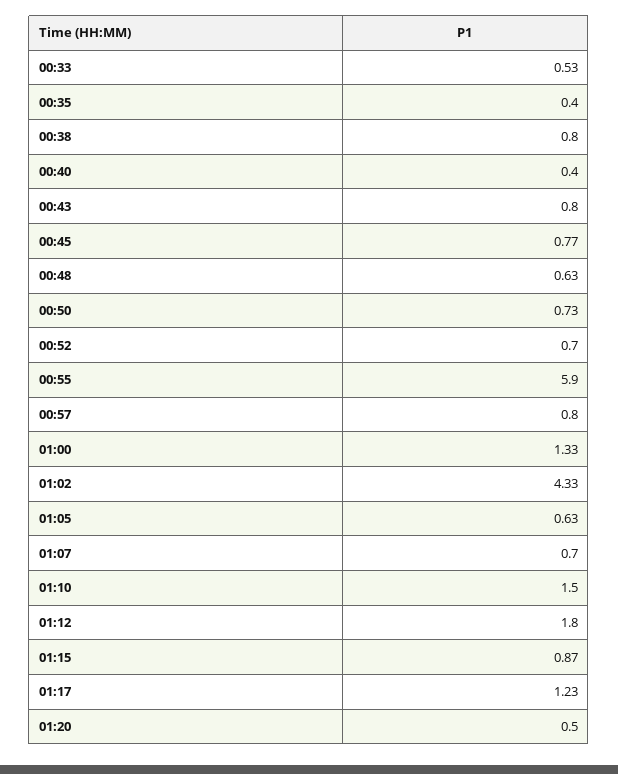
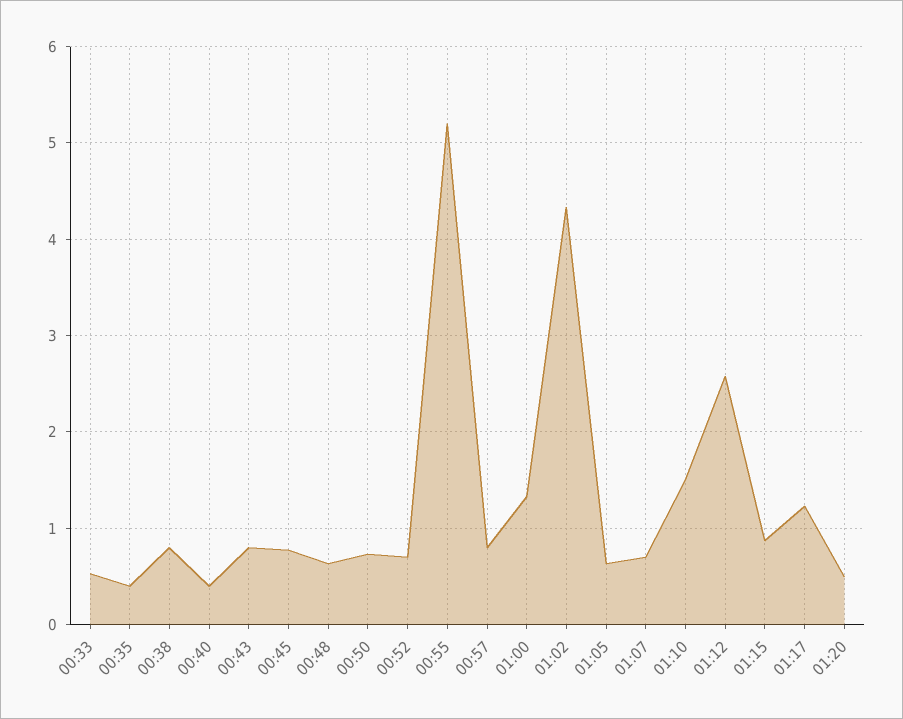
00:55: 5.9 -> 5.2
01:12: 1.8 -> 2.6

